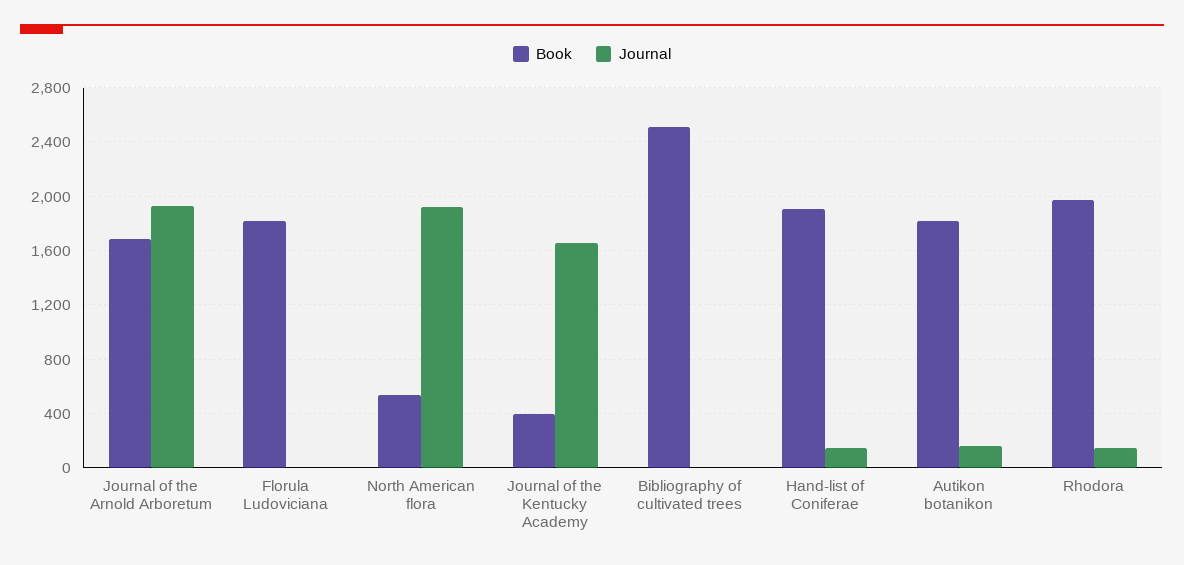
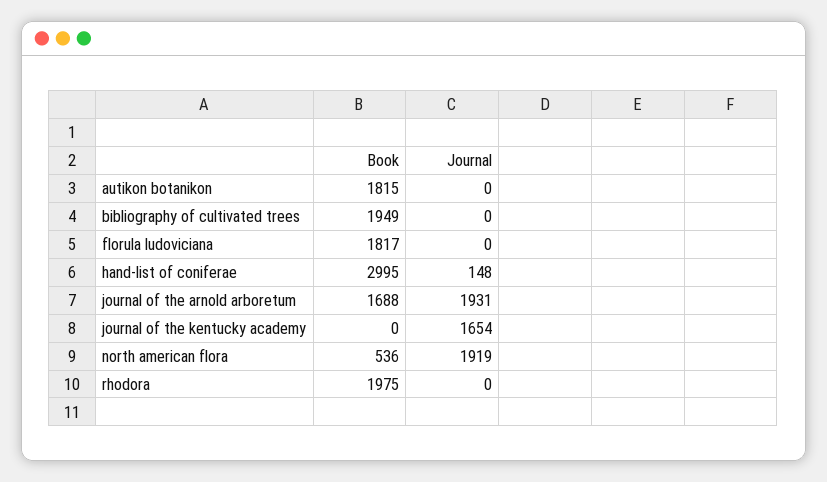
Book, Journal of the Kentucky Academy: 400 -> 0
Book, Bibliography of cultivated trees: 2500 -> 1949
Book, Hand-list of Coniferae: 1900 -> 2995
Journal, Autikon botanikon: 150 -> 0
Journal, Rhodora: 150 -> 0

